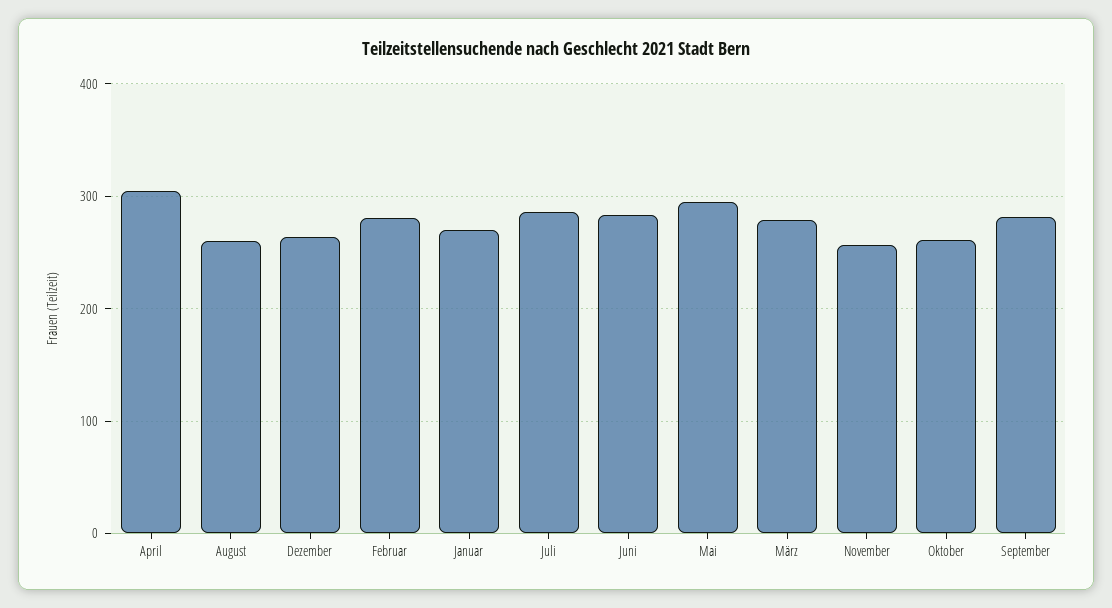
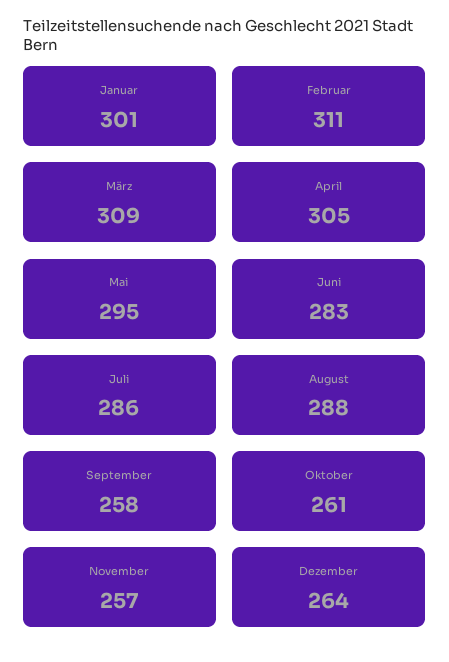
August: 260 -> 288
Februar: 280 -> 311
Januar: 270 -> 301
März: 280 -> 309
September: 280 -> 258

